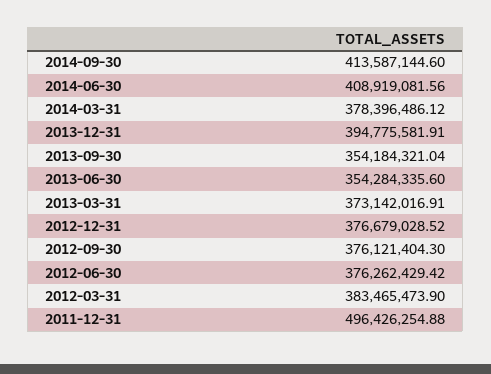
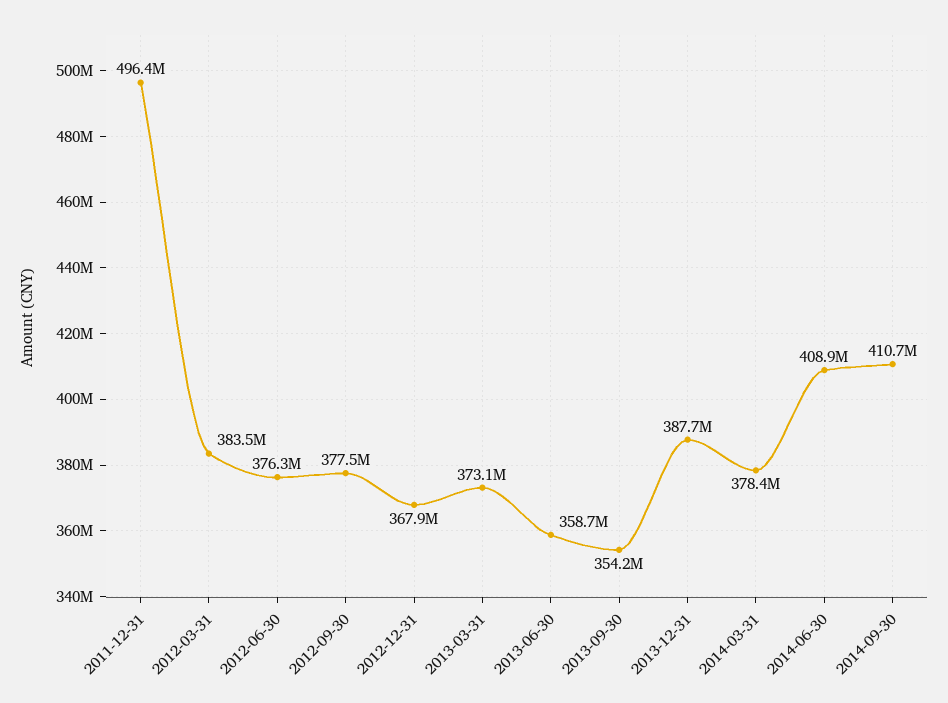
2014-09-30: 413587144.6 -> 410700000
2013-12-31: 394775581.91 -> 387700000
2013-06-30: 354284335.6 -> 358700000
2012-12-31: 376679028.52 -> 367900000
2012-09-30: 376121404.3 -> 377500000

